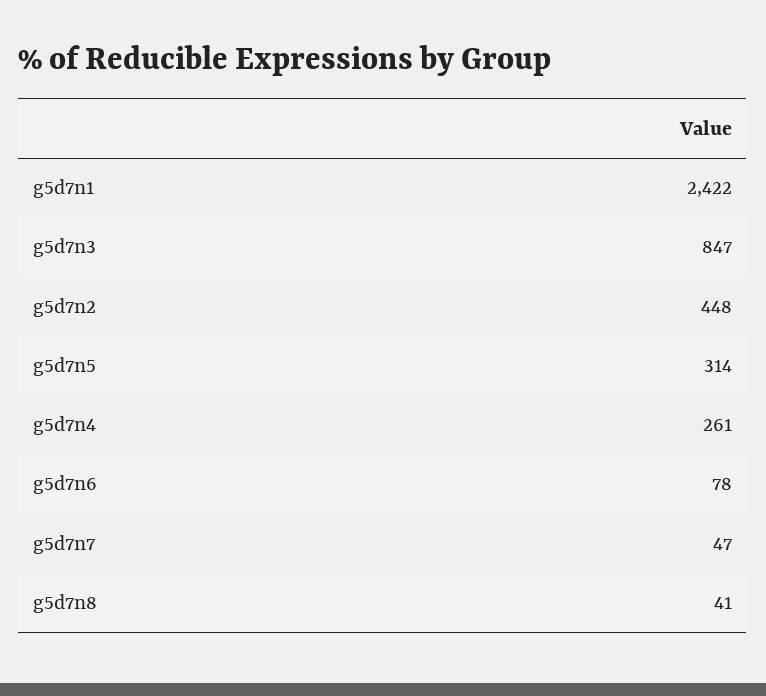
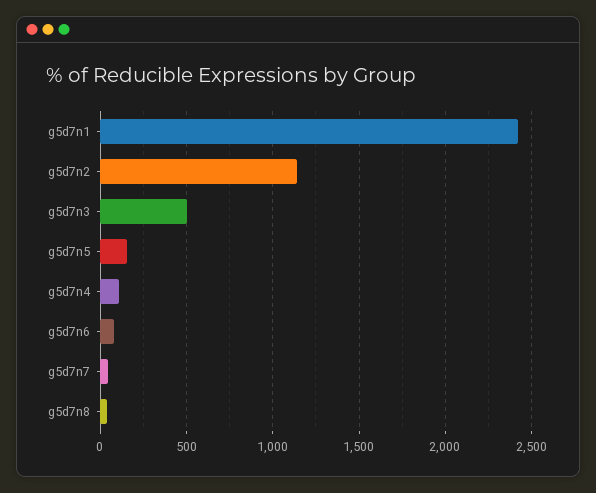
g5d7n3: 847 -> 500
g5d7n2: 448 -> 1150
g5d7n5: 314 -> 150
g5d7n4: 261 -> 100

